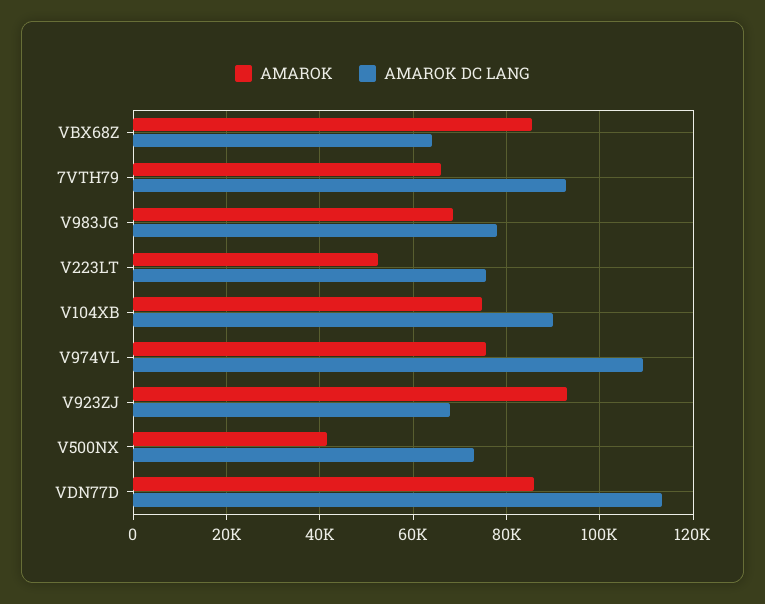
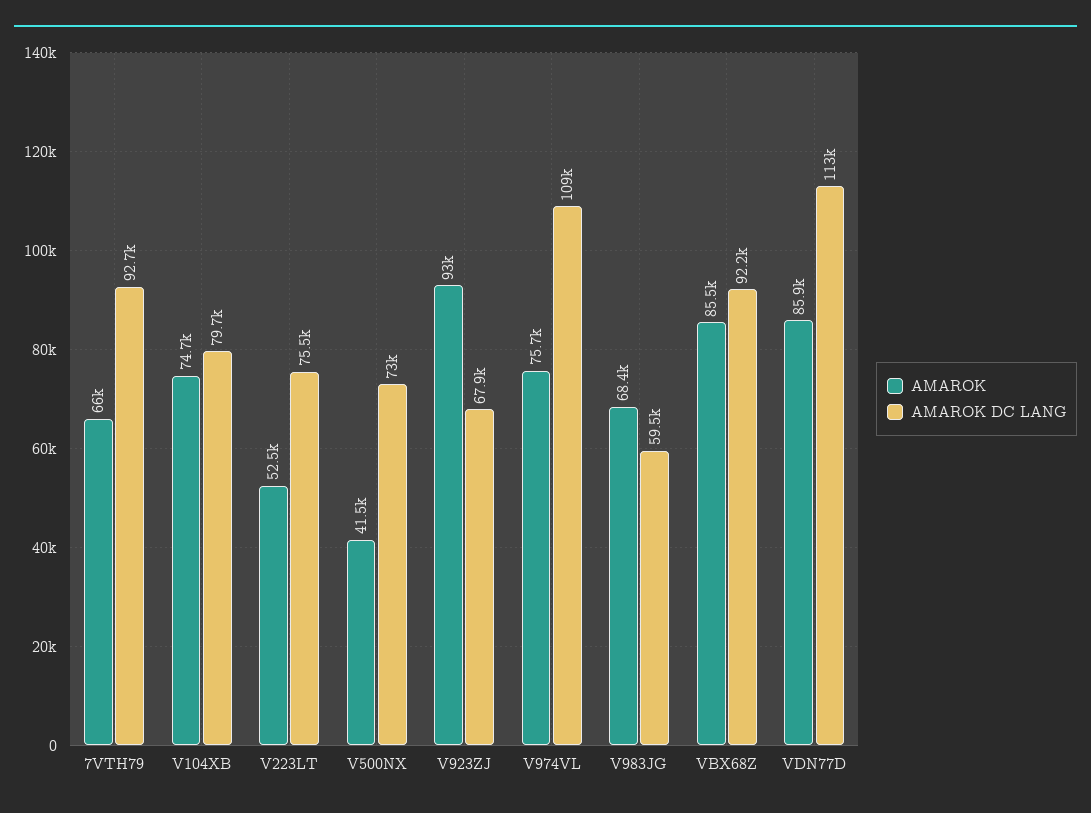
AMAROK DC LANG, VBX68Z: 64000 -> 92200
AMAROK DC LANG, V983JG: 78000 -> 59500
AMAROK DC LANG, V104XB: 90000 -> 79700

